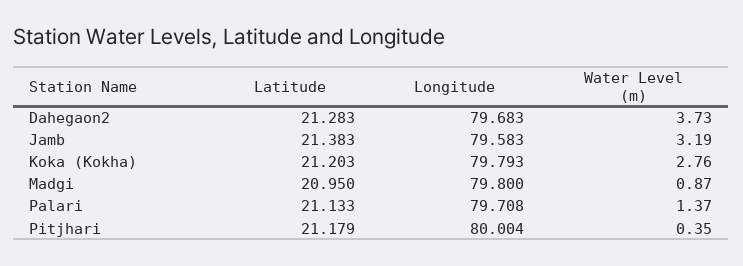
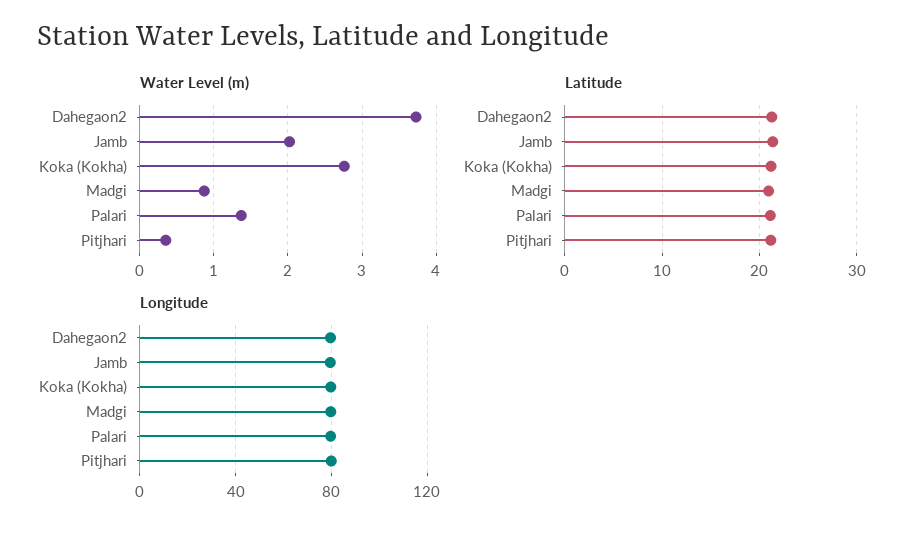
Water Level (m), Jamb: 3.19 -> 2

